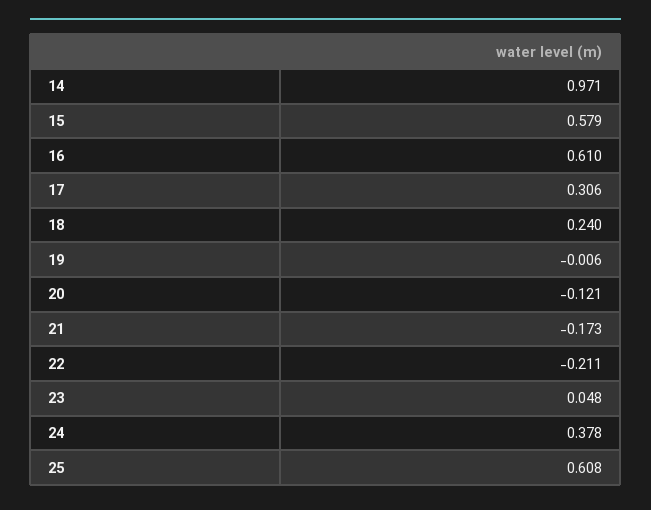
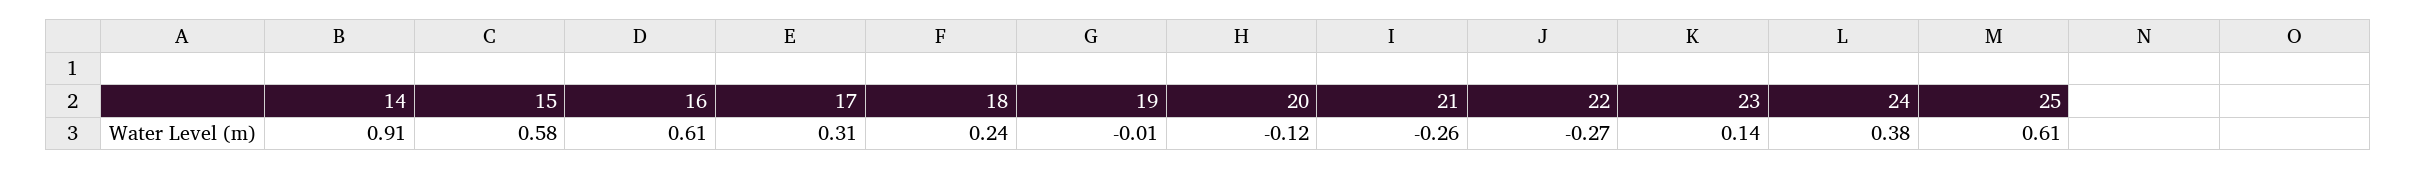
14: 0.971 -> 0.91
21: -0.173 -> -0.26
22: -0.211 -> -0.27
23: 0.048 -> 0.14

